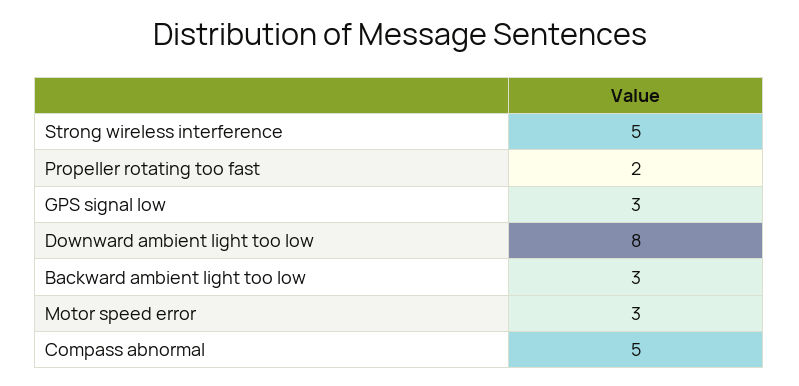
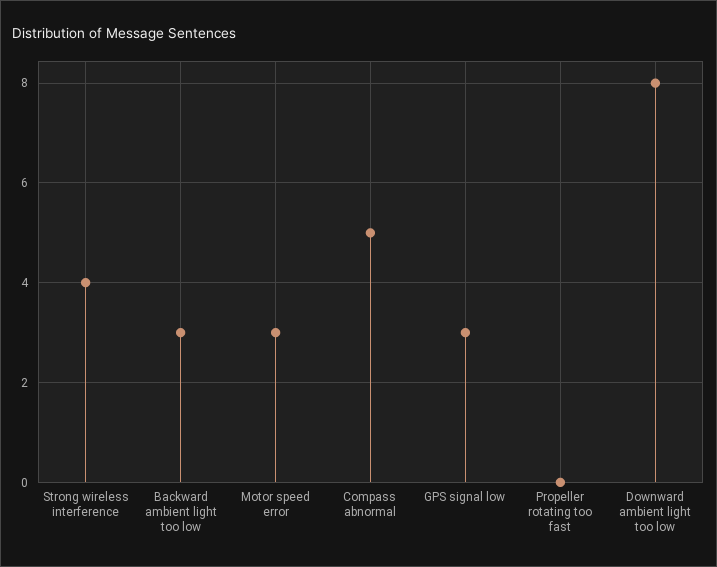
Strong wireless interference: 5 -> 4
Propeller rotating too fast: 2 -> 0

